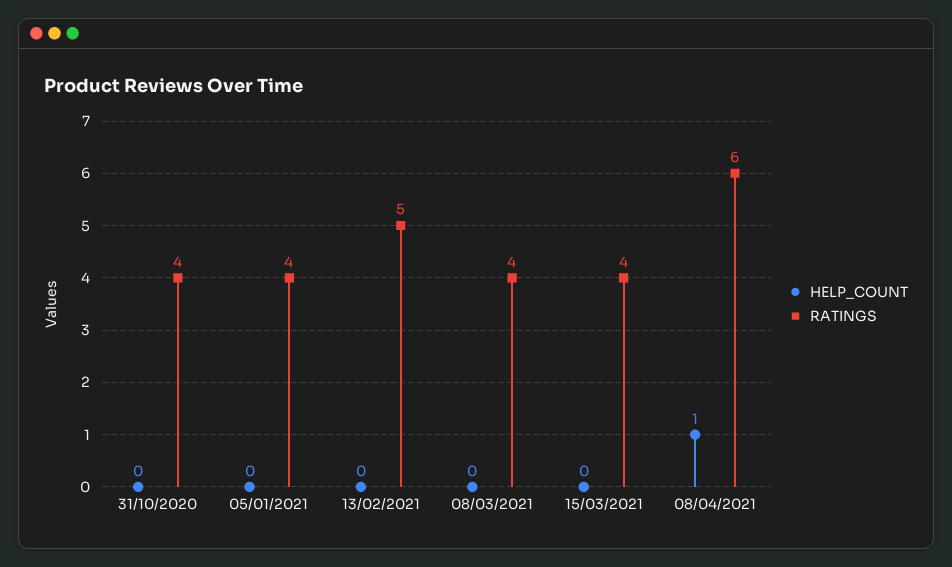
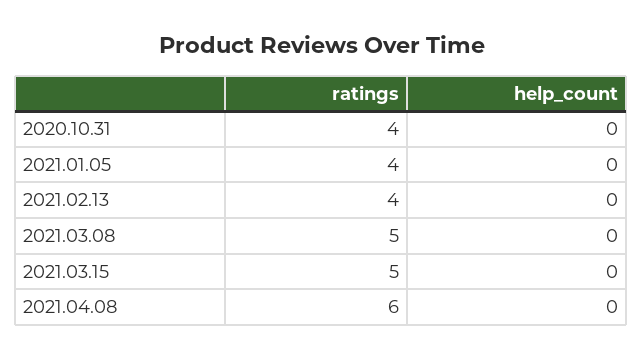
RATINGS, 13/02/2021: 5 -> 4
RATINGS, 08/03/2021: 4 -> 5
RATINGS, 15/03/2021: 4 -> 5
HELP_COUNT, 08/04/2021: 1 -> 0

